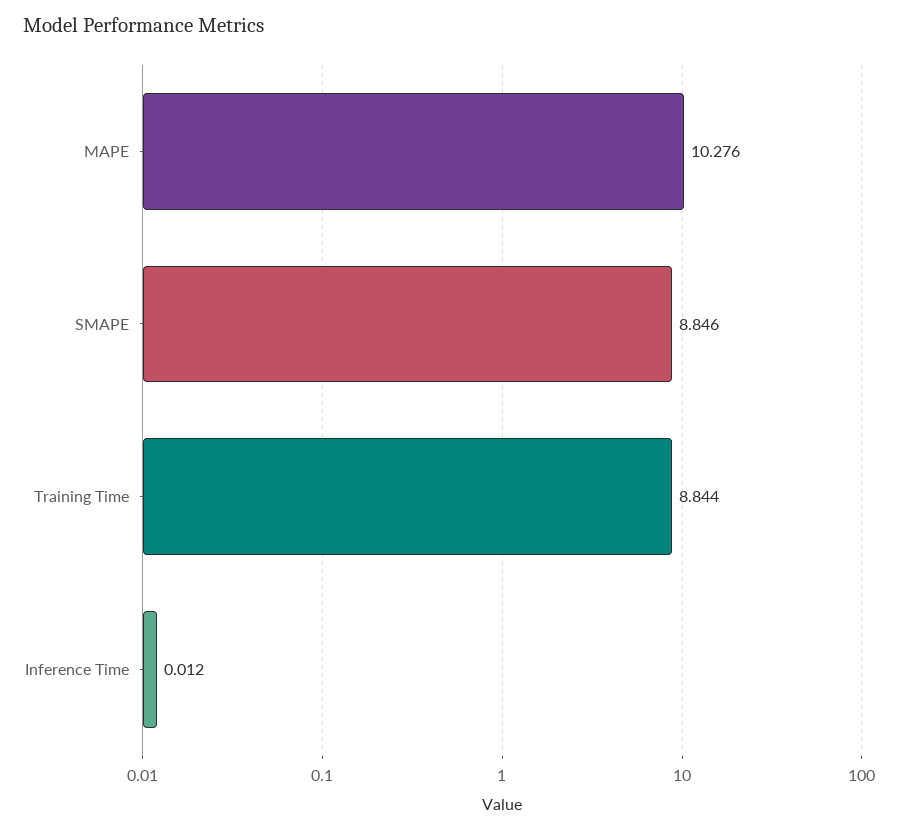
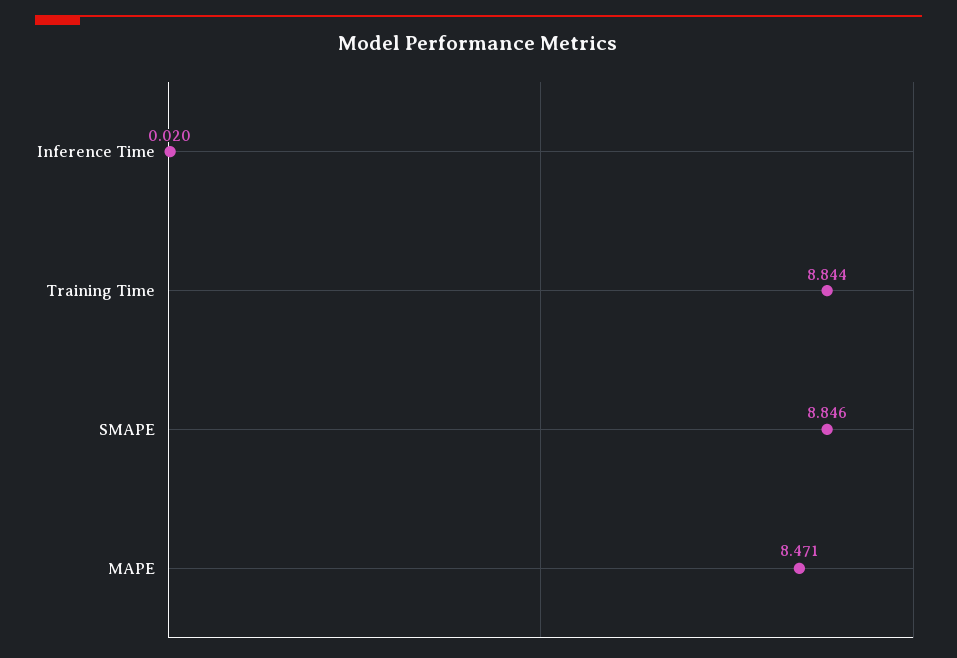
MAPE: 10.276 -> 8.471
Inference Time: 0.012 -> 0.02

